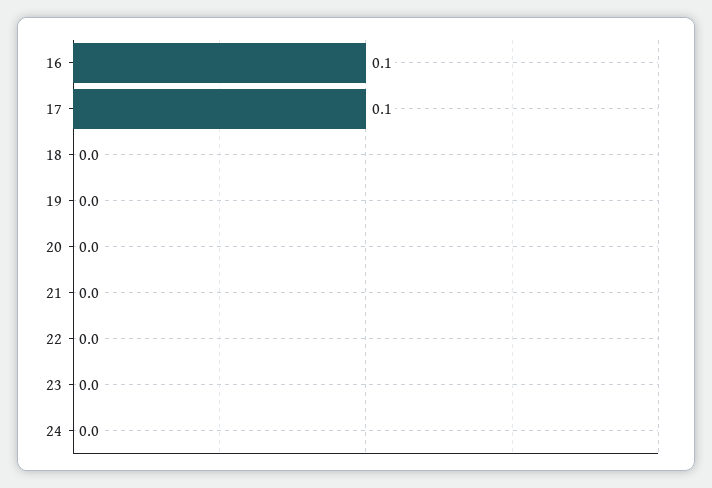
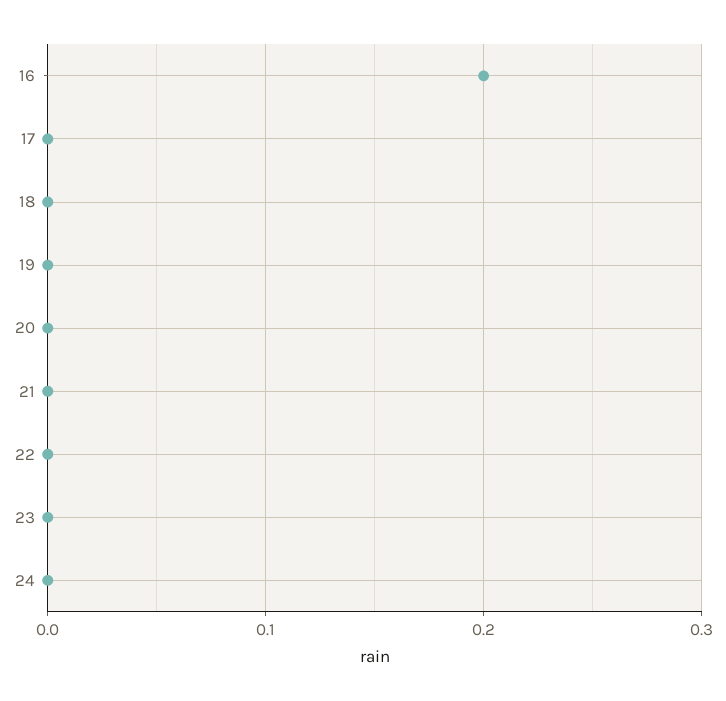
16: 0.1 -> 0.2
17: 0.1 -> 0

